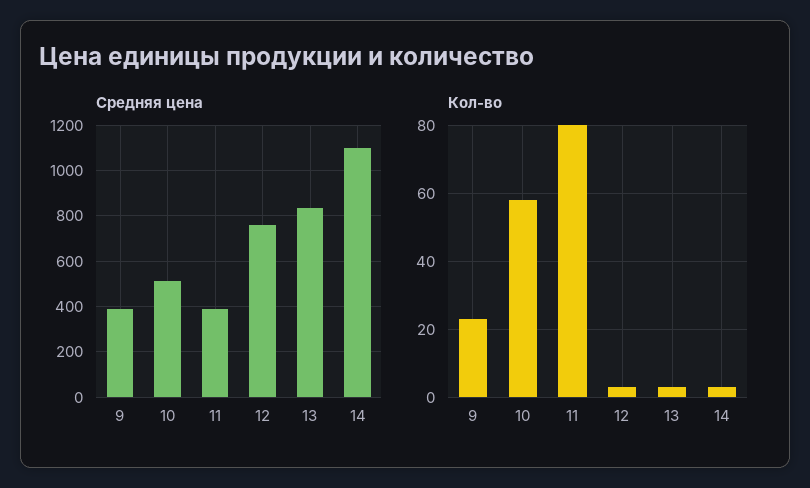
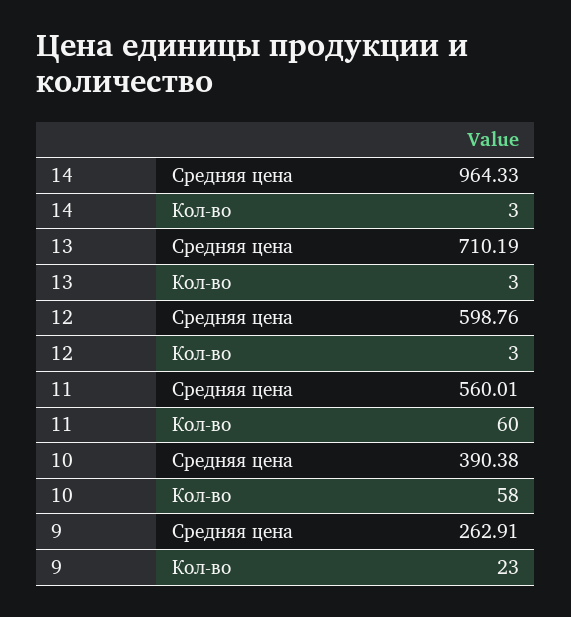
Средняя цена, 9: 400 -> 262.91
Средняя цена, 10: 500 -> 390.38
Средняя цена, 11: 400 -> 560.01
Средняя цена, 12: 750 -> 598.76
Средняя цена, 13: 850 -> 710.19
Средняя цена, 14: 1100 -> 964.33
Кол-во, 11: 80 -> 60

